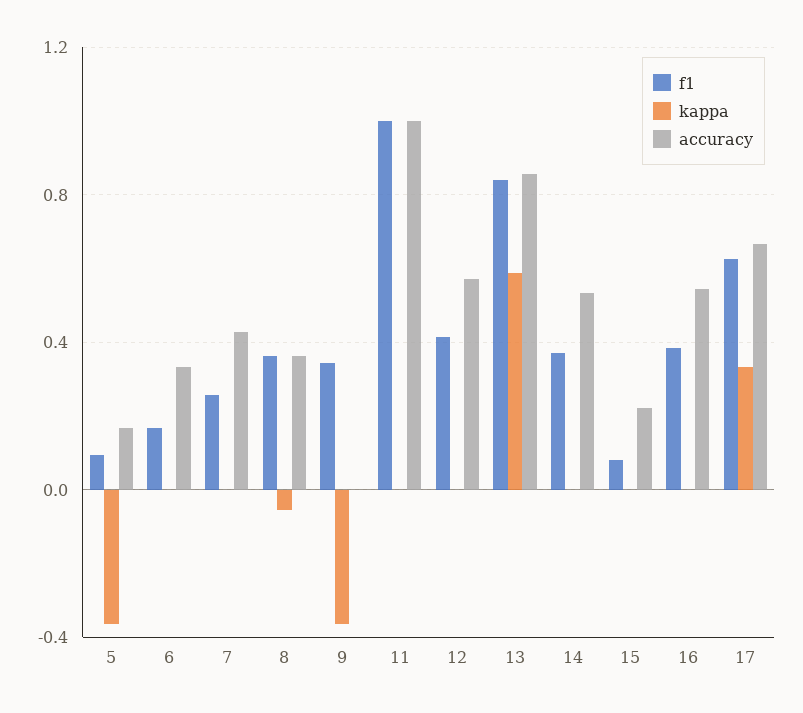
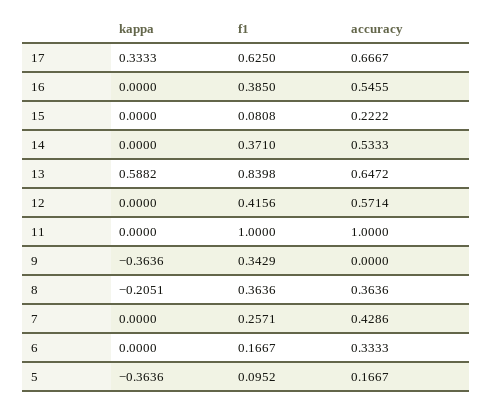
kappa, 8: -0.05 -> -0.2051
accuracy, 13: 0.85 -> 0.6472

